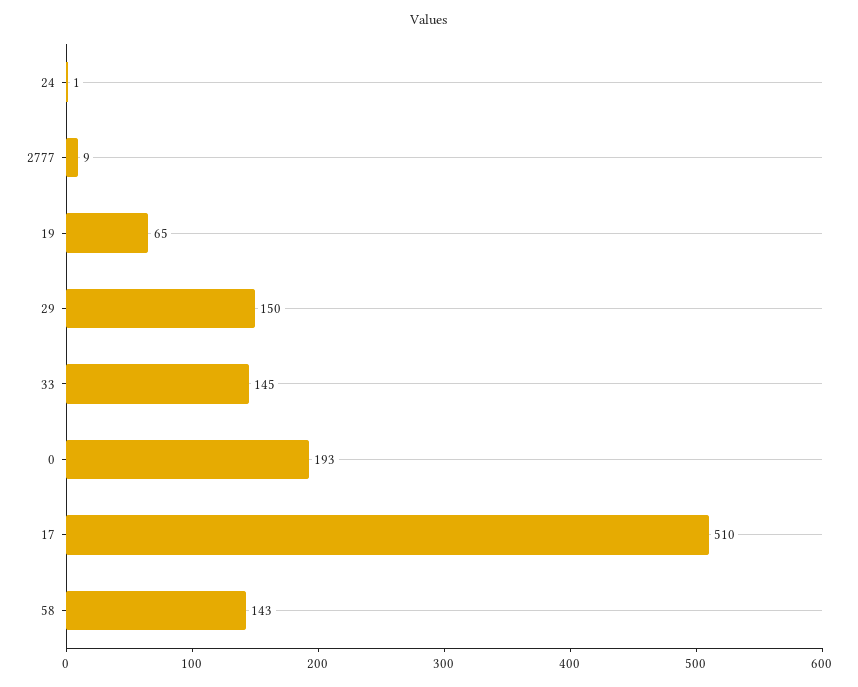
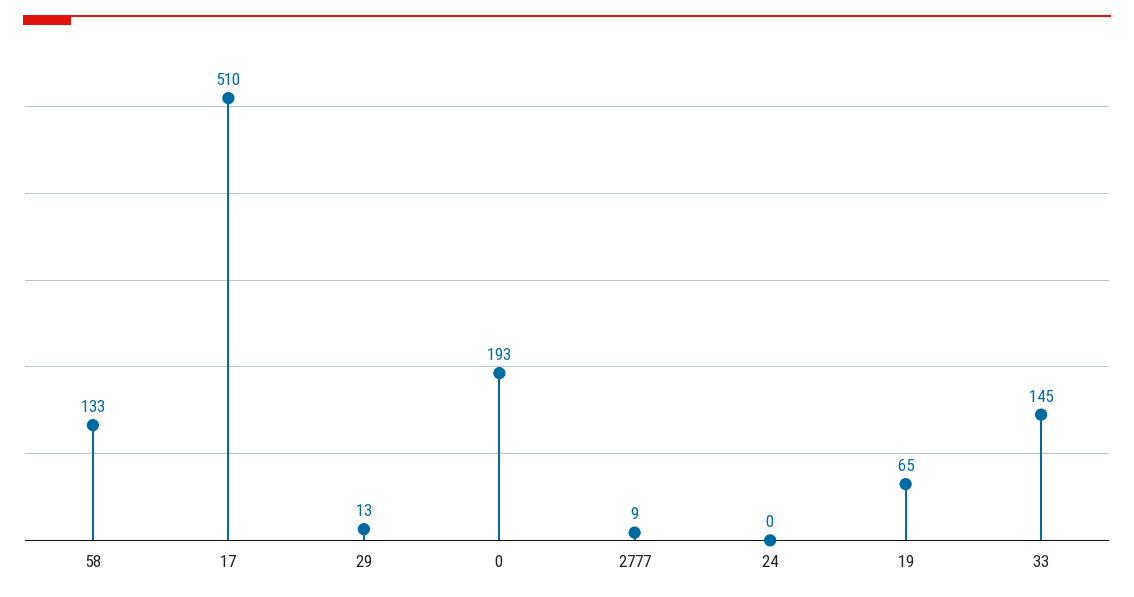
24: 1 -> 0
29: 150 -> 13
58: 143 -> 133

